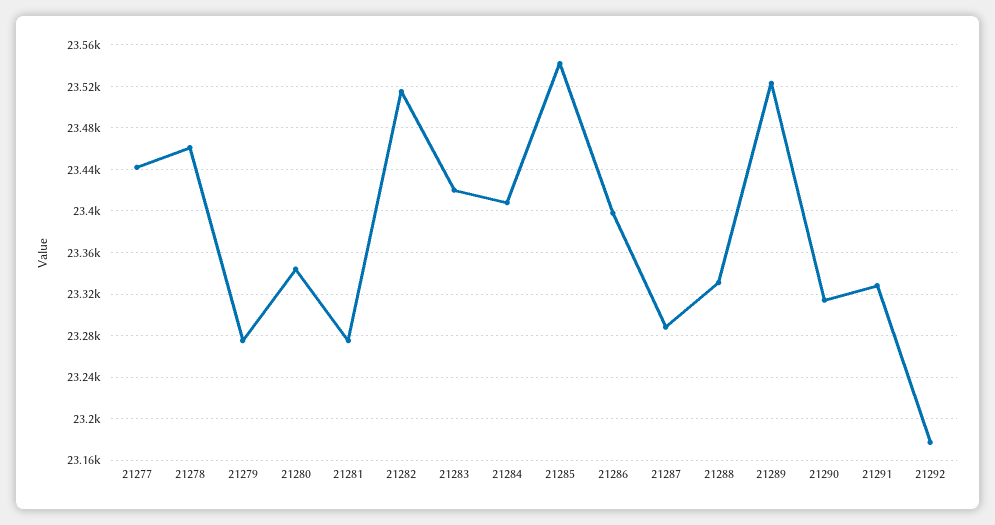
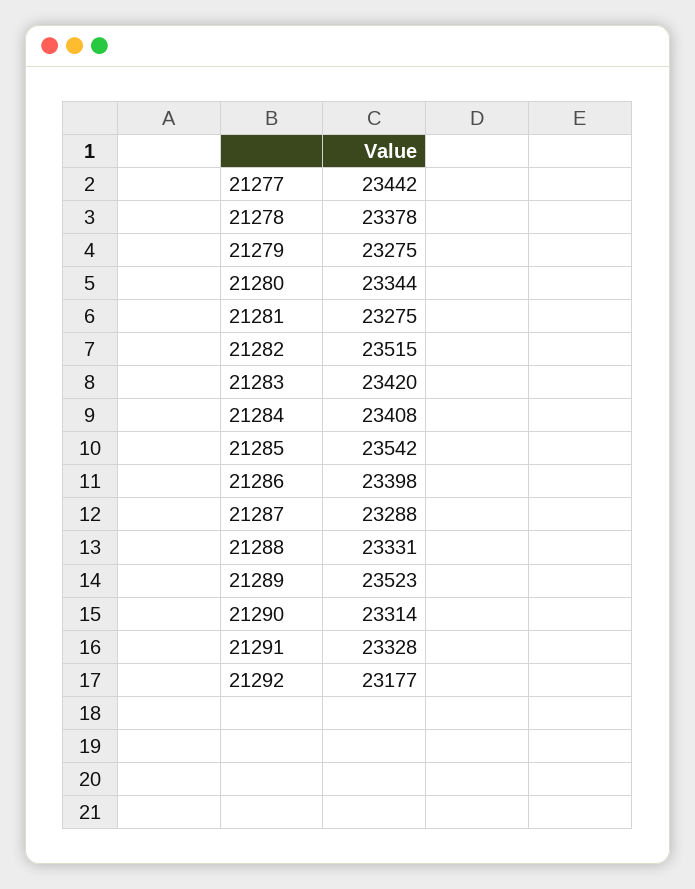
21278: 23460 -> 23378

